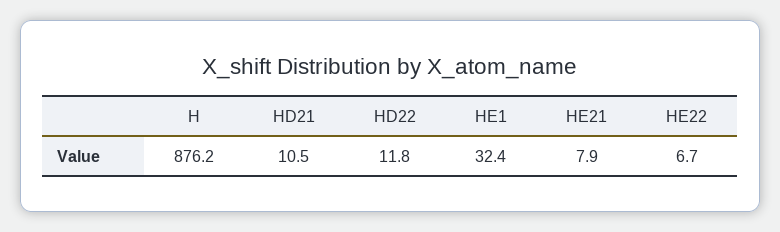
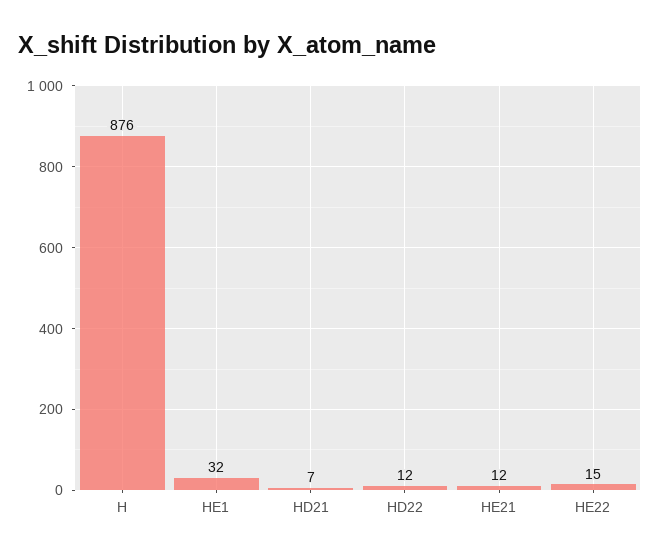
HD21: 10.5 -> 7
HE21: 7.9 -> 12
HE22: 6.7 -> 15

